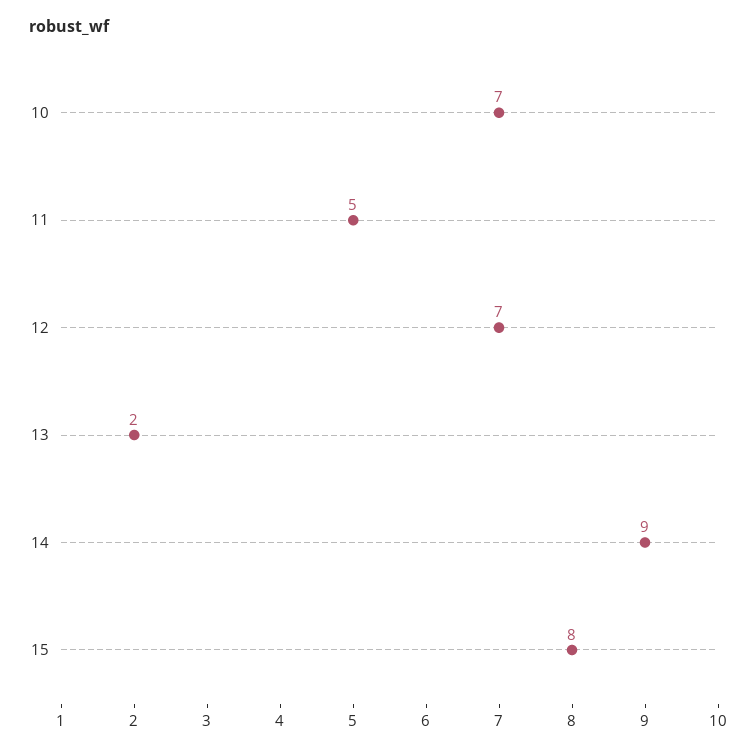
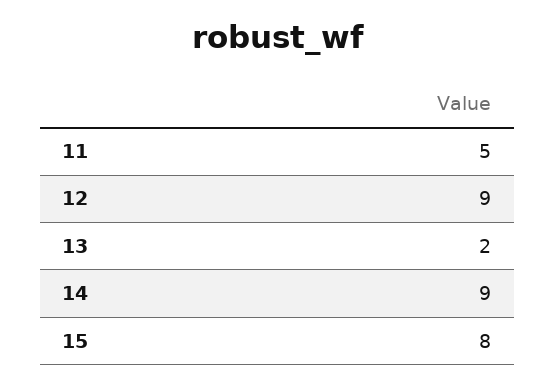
10: 7 -> none
12: 7 -> 9

